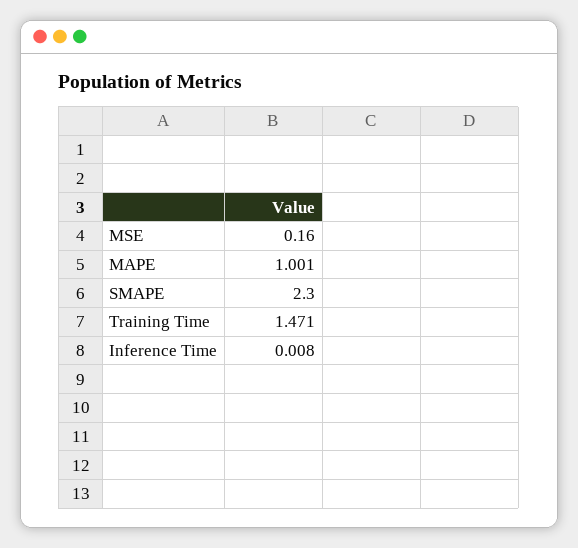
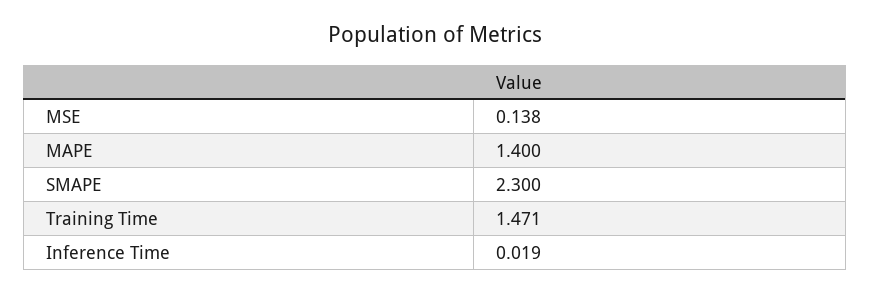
MSE: 0.16 -> 0.138
MAPE: 1.001 -> 1.4
Inference Time: 0.008 -> 0.019

